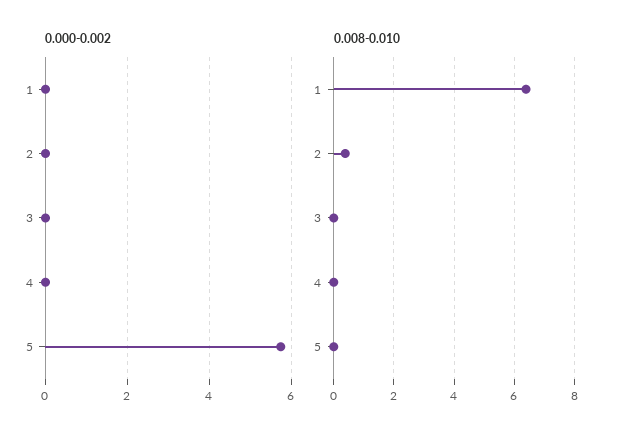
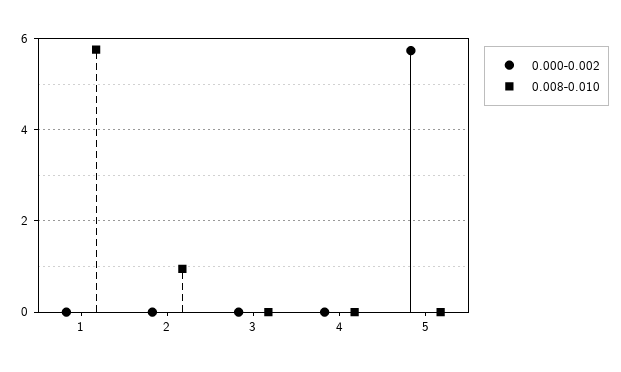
0.008-0.010, 1: 6.4 -> 5.8
0.008-0.010, 2: 0.4 -> 1

